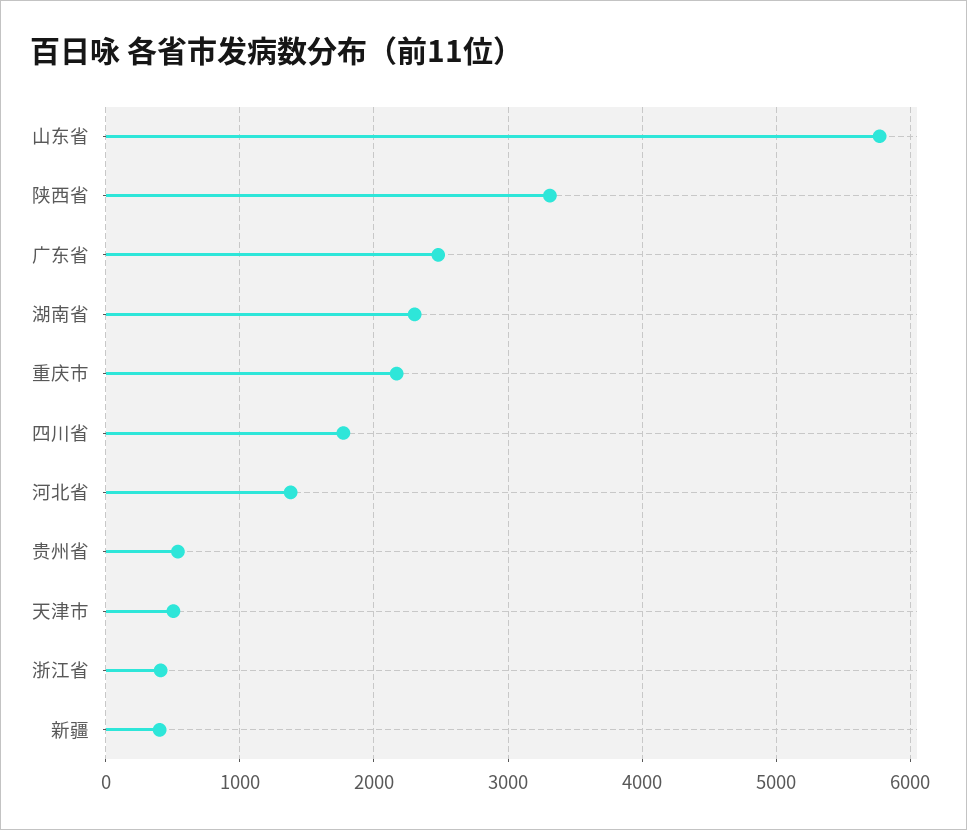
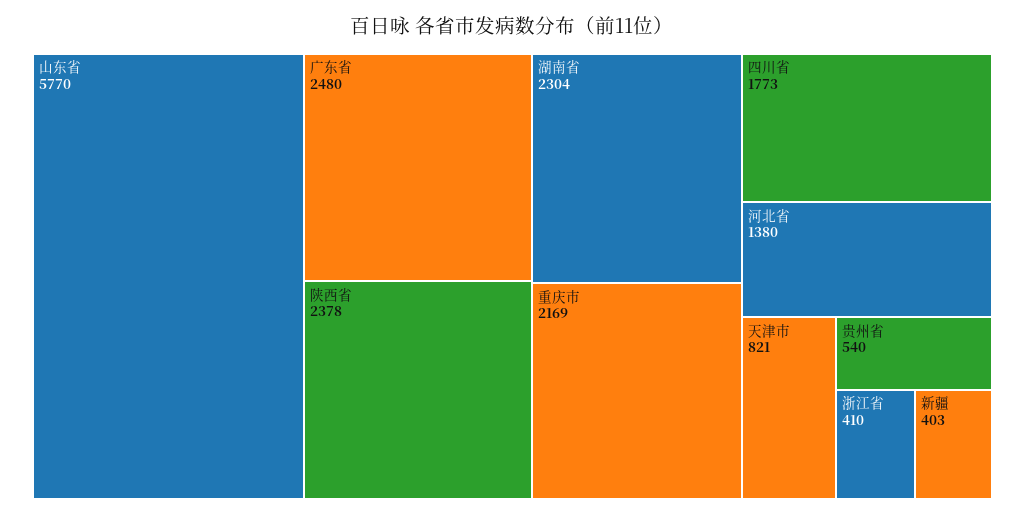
陕西省: 3300 -> 2378
天津市: 500 -> 821

